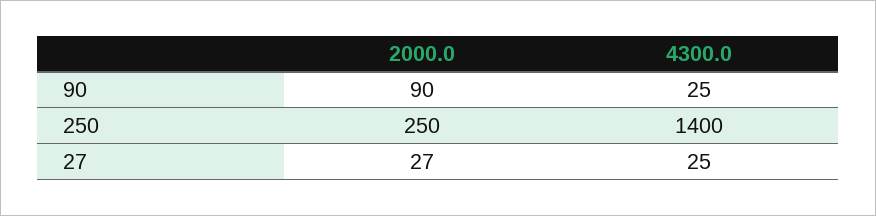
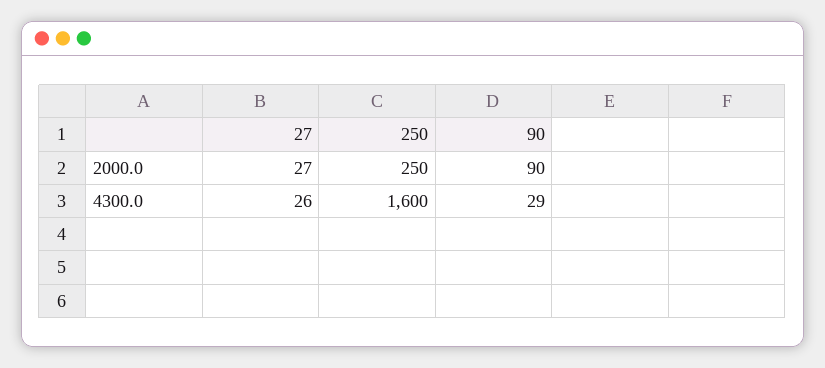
4300.0, 90: 25 -> 29
4300.0, 250: 1400 -> 1600
4300.0, 27: 25 -> 26

